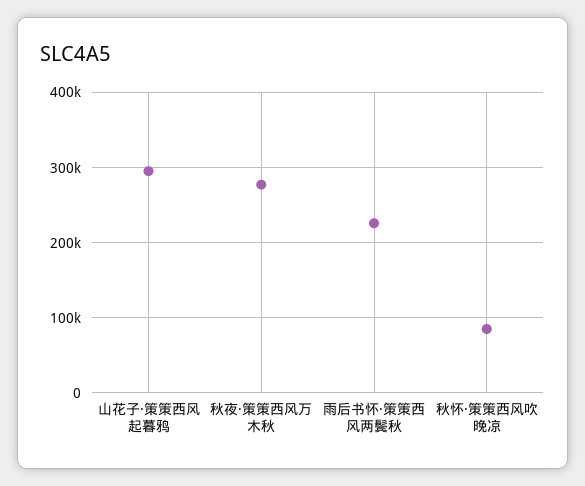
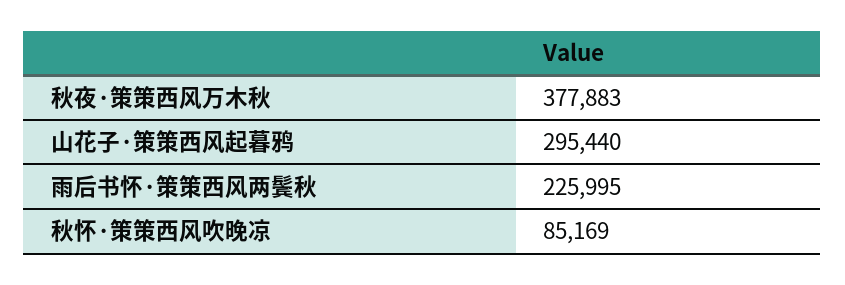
秋夜·策策西风万木秋: 280000 -> 377883

